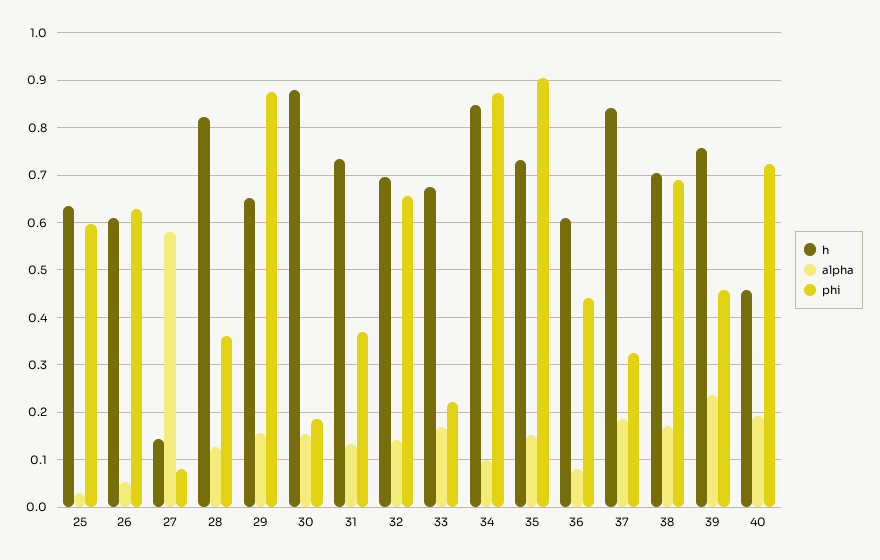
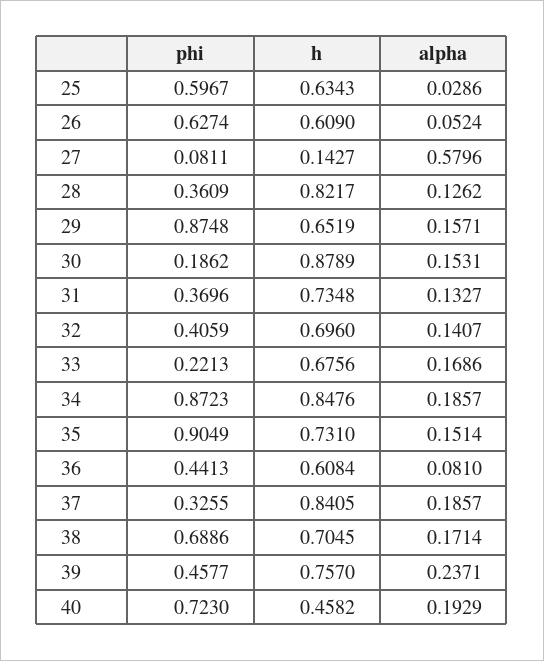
phi, 32: 0.66 -> 0.4059
alpha, 34: 0.1 -> 0.1857

